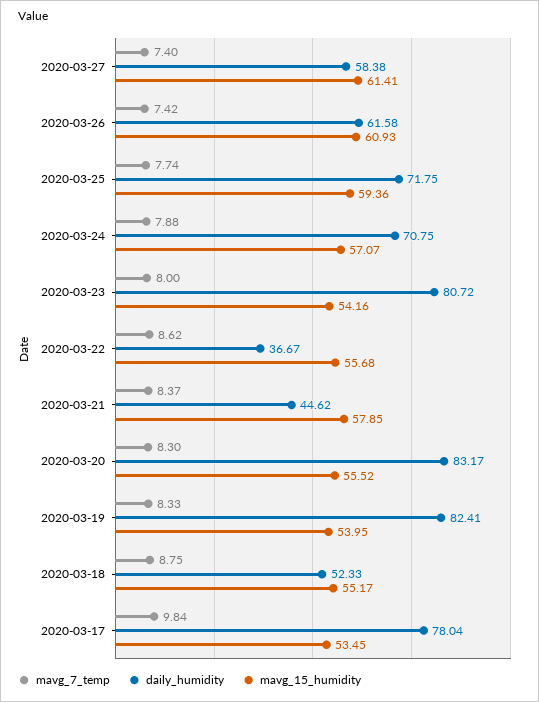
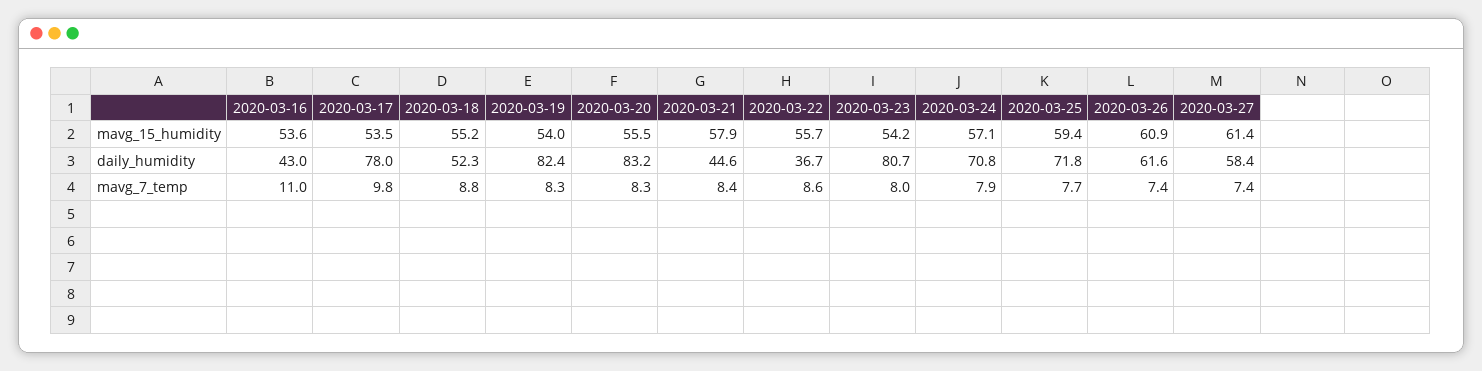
mavg_15_humidity, 2020-03-16: none -> 53.6
daily_humidity, 2020-03-16: none -> 43
mavg_7_temp, 2020-03-16: none -> 11

